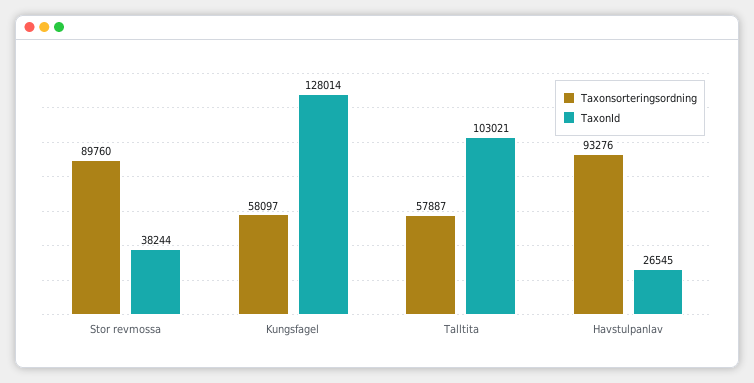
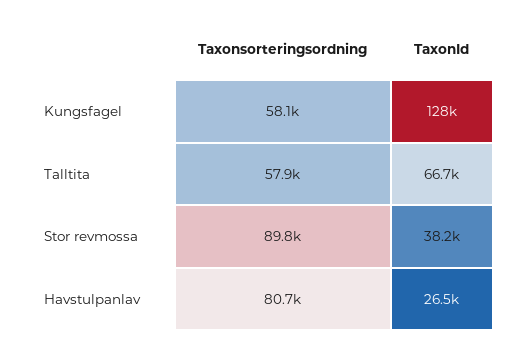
TaxonId, Talltita: 103021 -> 66700
Taxonsorteringsordning, Havstulpanlav: 93276 -> 80700

